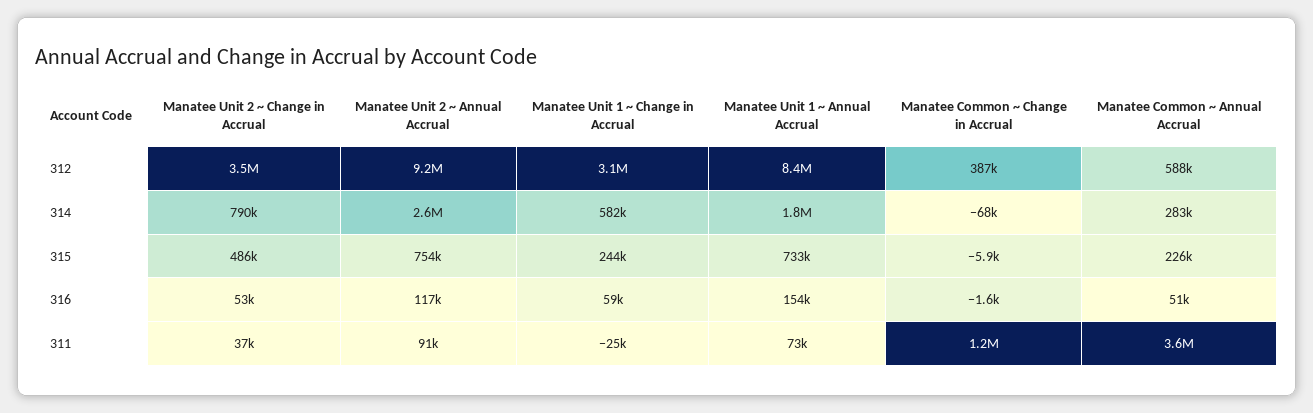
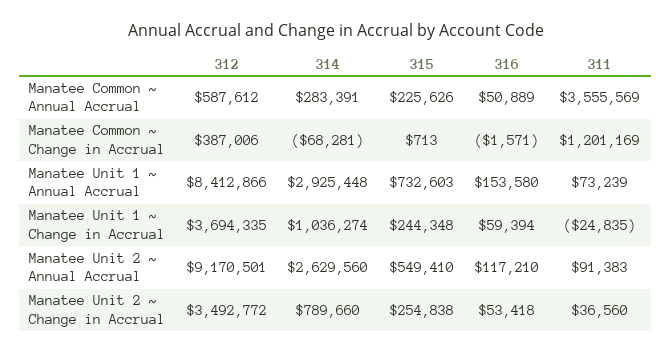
Manatee Unit 1 ~ Change in Accrual, 312: 3100000 -> 3694335
Manatee Unit 1 ~ Change in Accrual, 314: 582000 -> 1036274
Manatee Unit 1 ~ Annual Accrual, 314: 1800000 -> 2925448
Manatee Unit 2 ~ Change in Accrual, 315: 486000 -> 254838
Manatee Unit 2 ~ Annual Accrual, 315: 754000 -> 549410
Manatee Common ~ Change in Accrual, 315: -5900 -> 713

